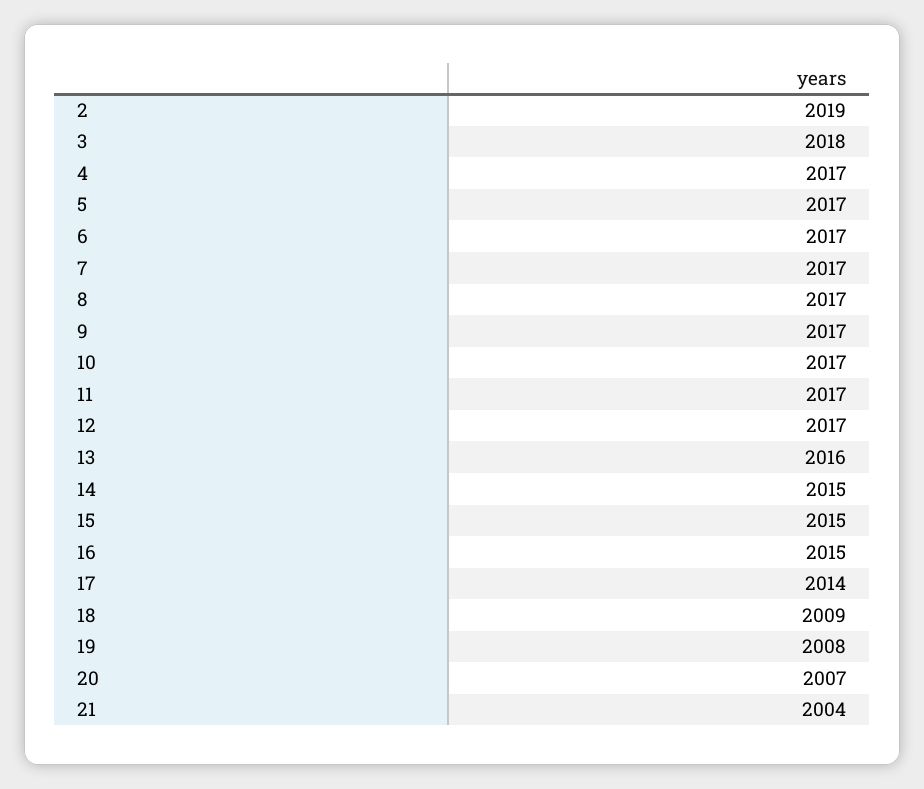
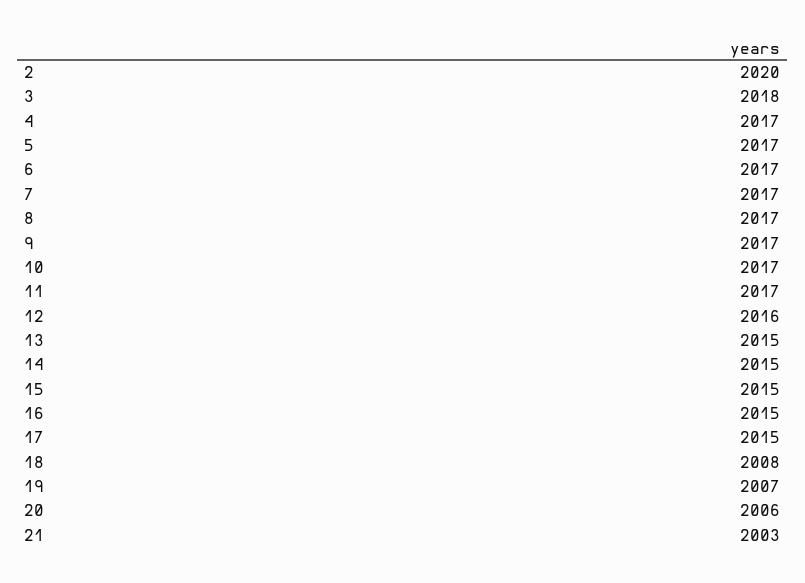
2: 2019 -> 2020
12: 2017 -> 2016
13: 2016 -> 2015
17: 2014 -> 2015
18: 2009 -> 2008
19: 2008 -> 2007
20: 2007 -> 2006
21: 2004 -> 2003

